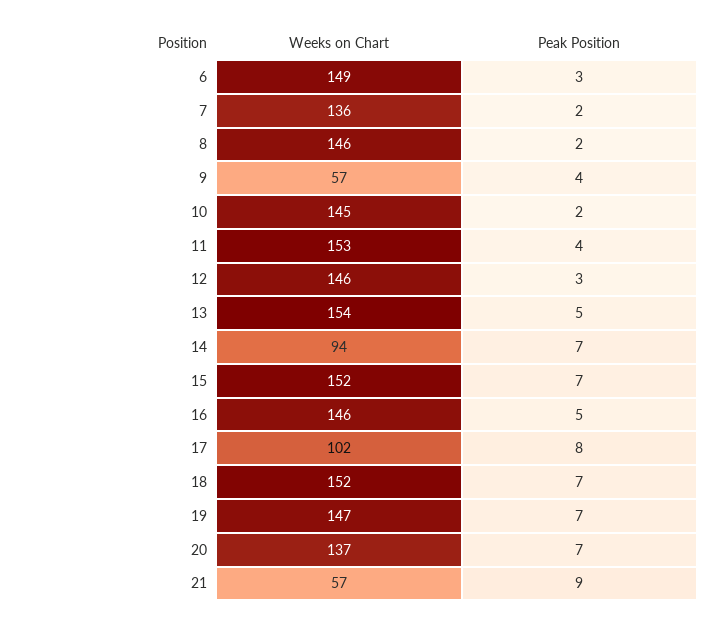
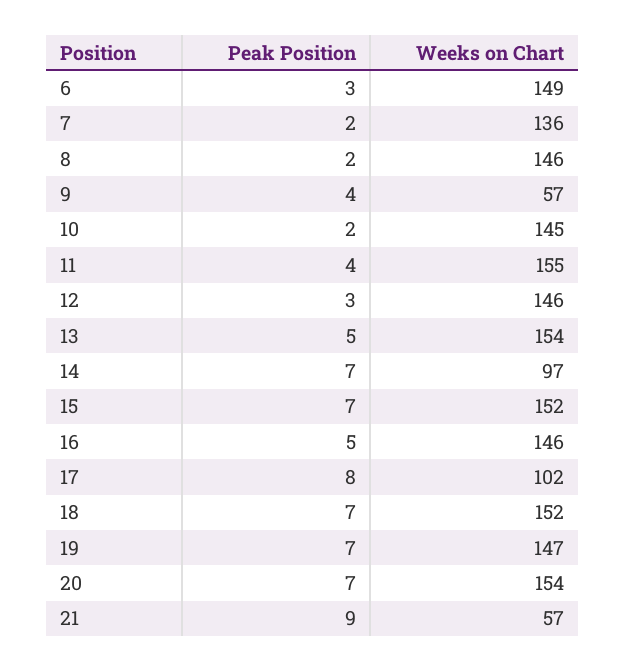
Weeks on Chart, 11: 153 -> 155
Weeks on Chart, 14: 94 -> 97
Weeks on Chart, 20: 137 -> 154

